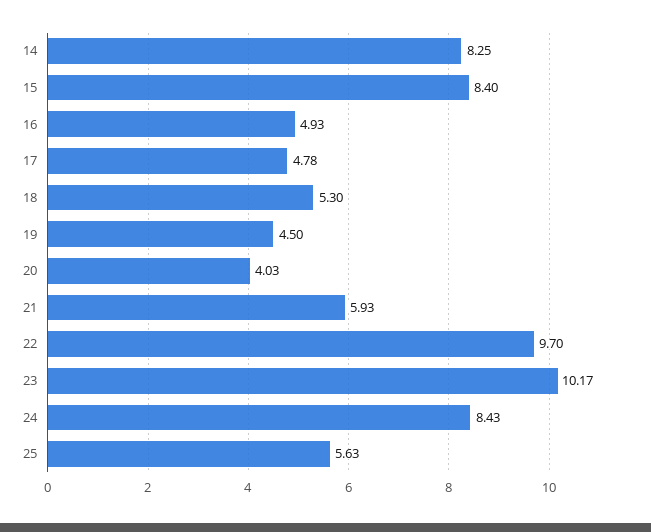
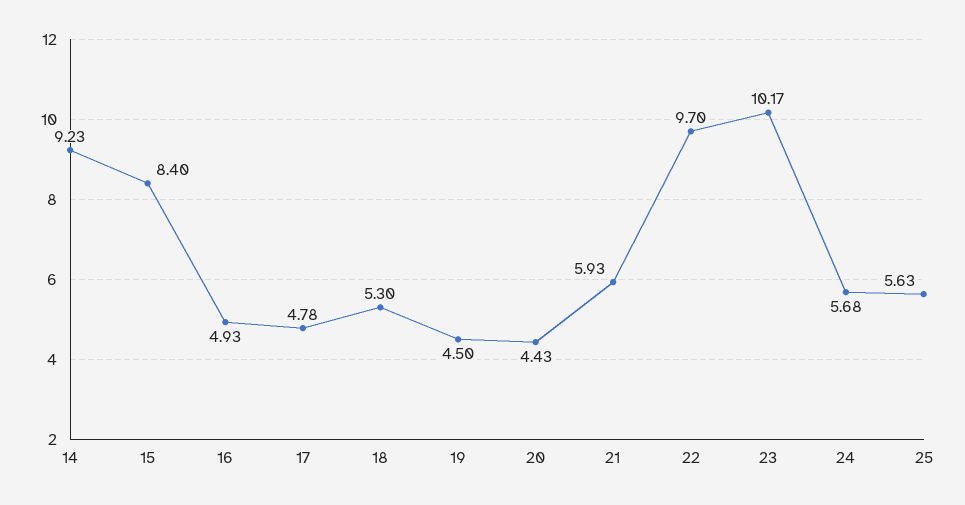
14: 8.25 -> 9.23
20: 4.03 -> 4.43
24: 8.43 -> 5.68

